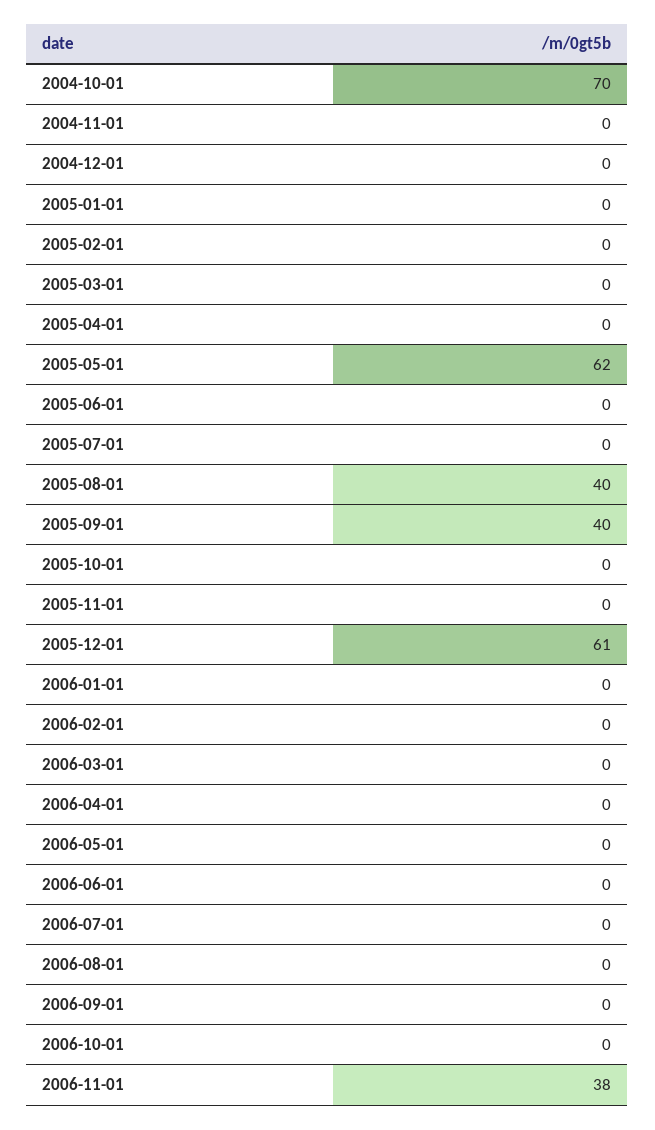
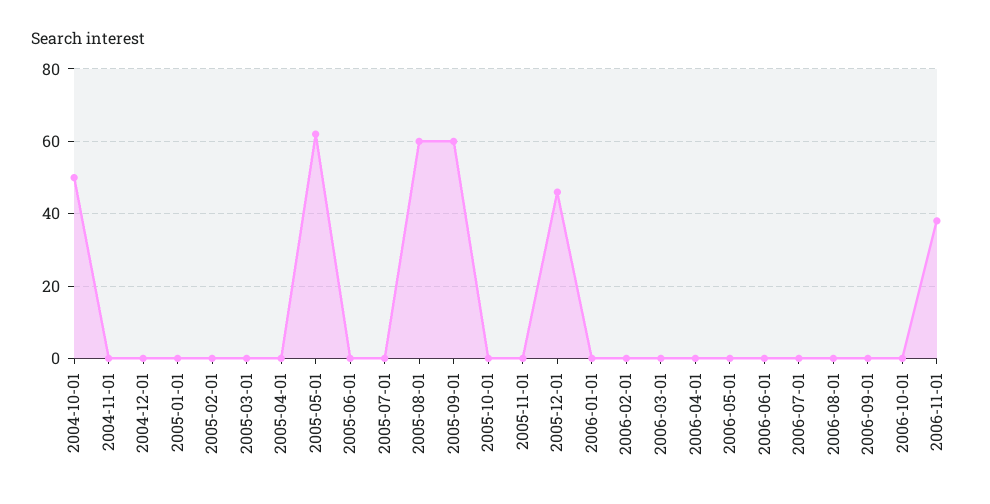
2004-10-01: 70 -> 50
2005-08-01: 40 -> 60
2005-09-01: 40 -> 60
2005-12-01: 61 -> 45

